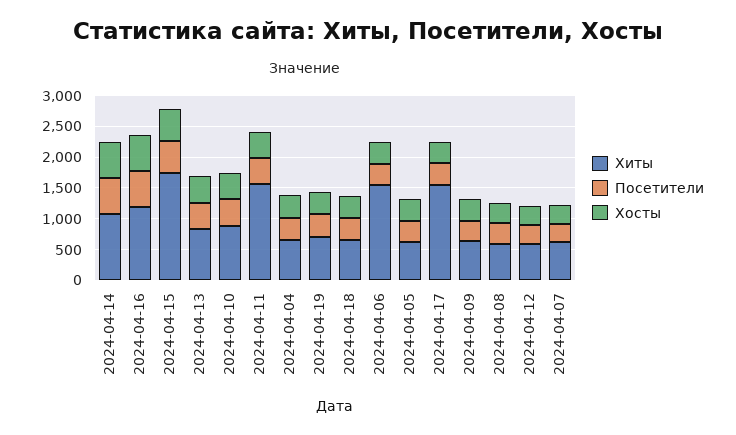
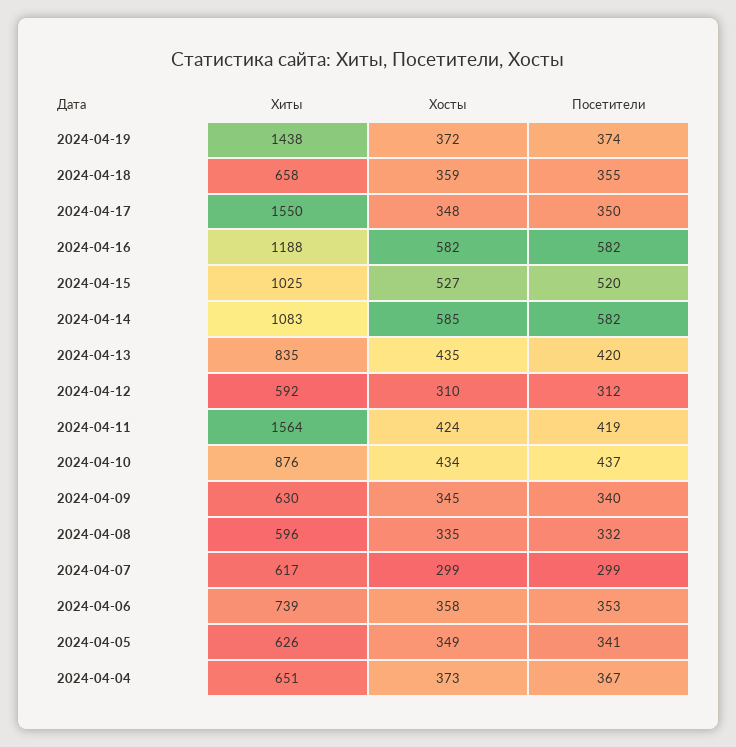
Хиты, 2024-04-15: 1750 -> 1025
Хиты, 2024-04-19: 750 -> 1438
Хиты, 2024-04-06: 1500 -> 739

